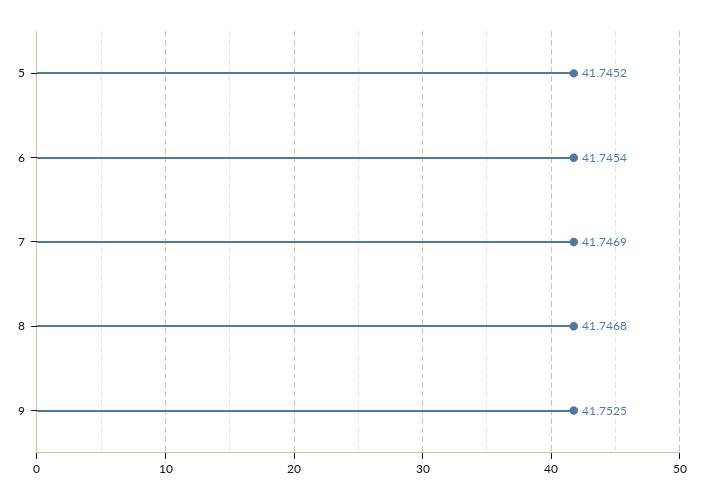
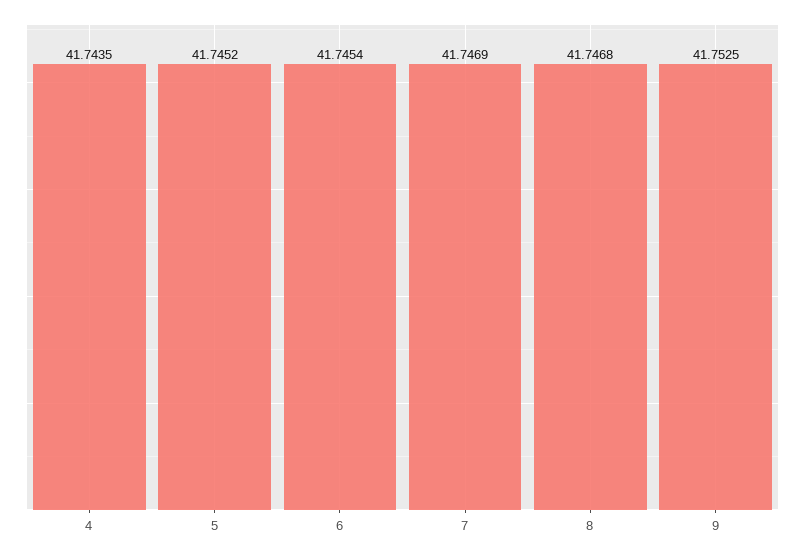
4: none -> 41.7435

